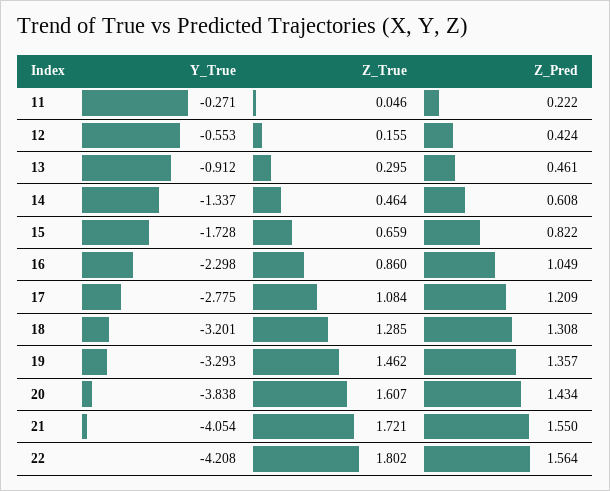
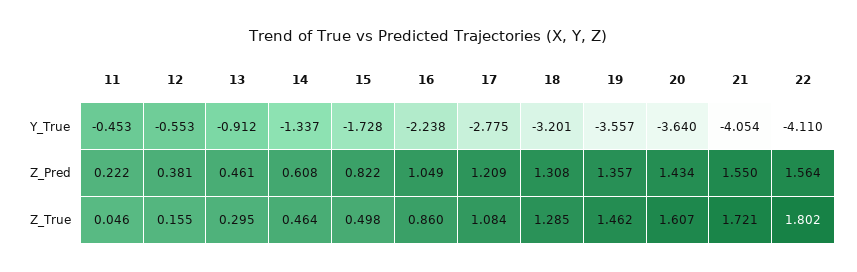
Y_True, 11: -0.271 -> -0.453
Z_Pred, 12: 0.424 -> 0.381
Z_True, 15: 0.659 -> 0.498
Y_True, 16: -2.298 -> -2.238
Y_True, 19: -3.293 -> -3.557
Y_True, 20: -3.838 -> -3.64
Y_True, 22: -4.208 -> -4.11

